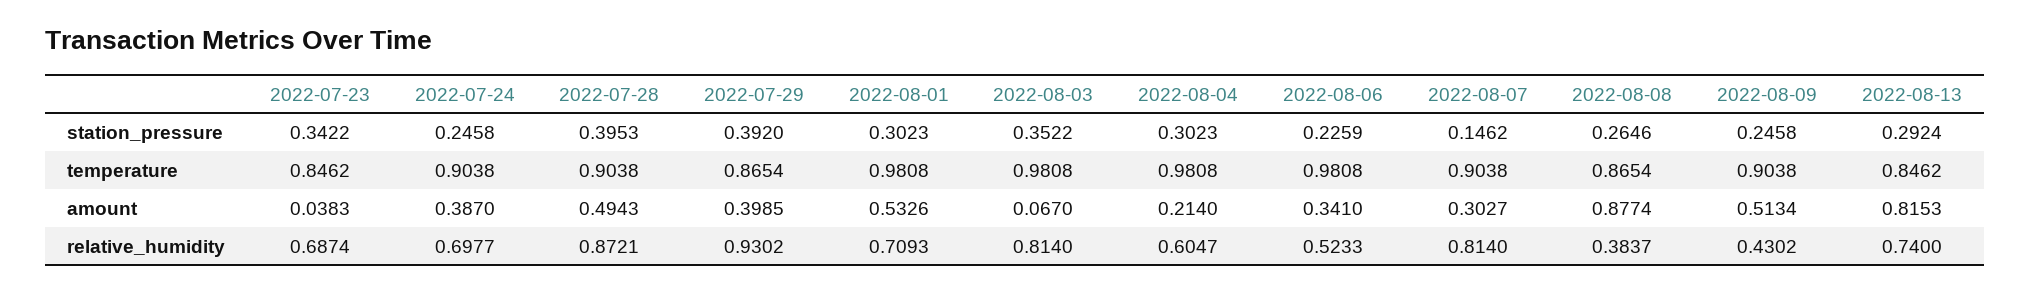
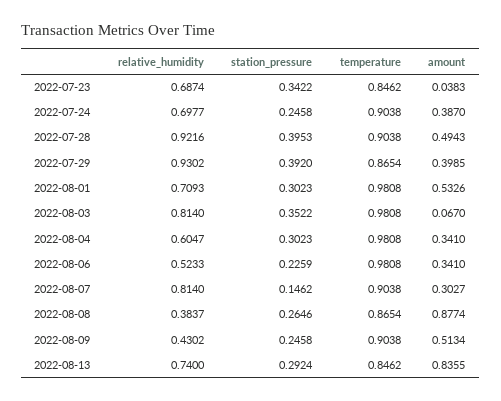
2022-08-04, amount: 0.214 -> 0.341
2022-08-13, amount: 0.8153 -> 0.8355
2022-07-28, relative_humidity: 0.8721 -> 0.9216

